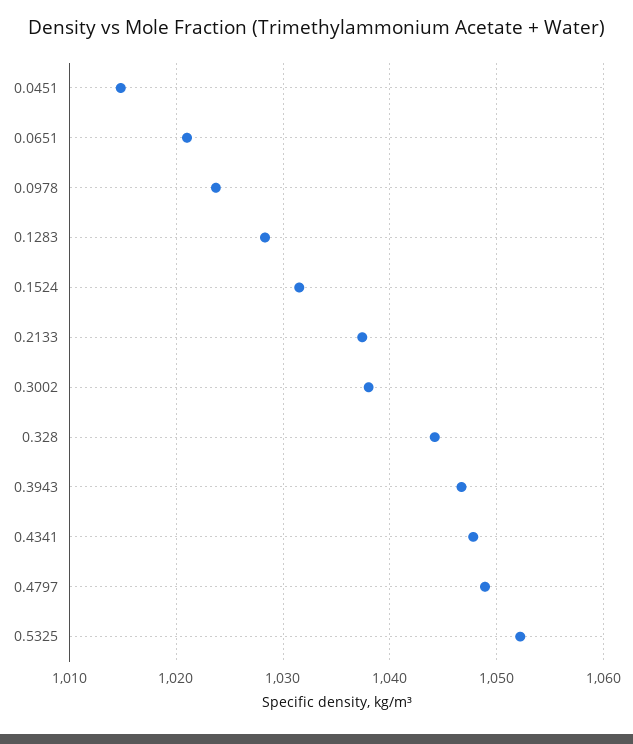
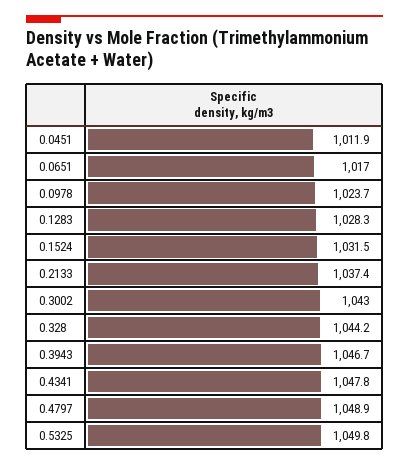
0.0451: 1015 -> 1011.9
0.0651: 1021 -> 1017
0.3002: 1038 -> 1043
0.5325: 1052 -> 1049.8

